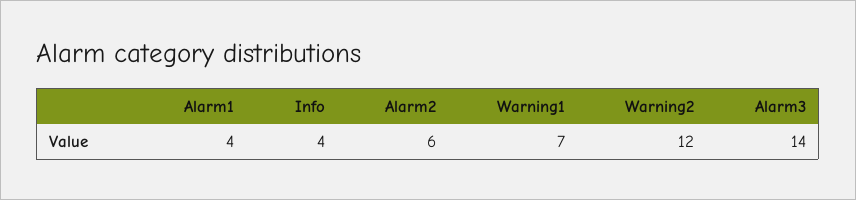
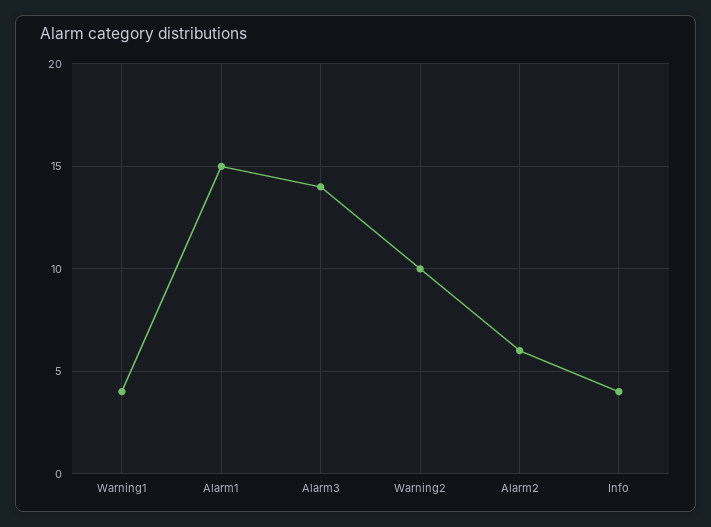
Alarm1: 4 -> 15
Warning1: 7 -> 4
Warning2: 12 -> 10

